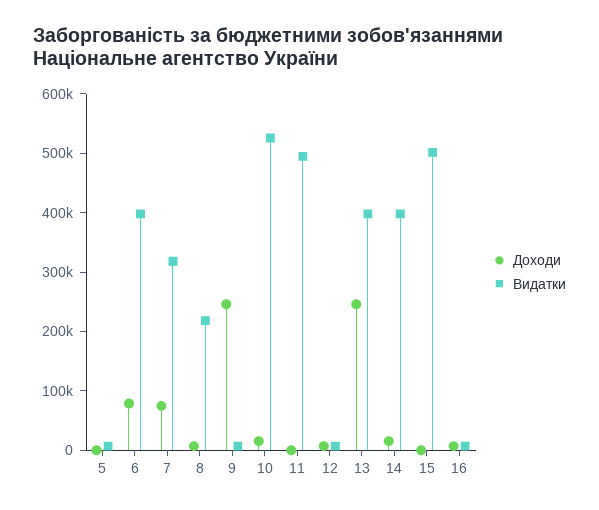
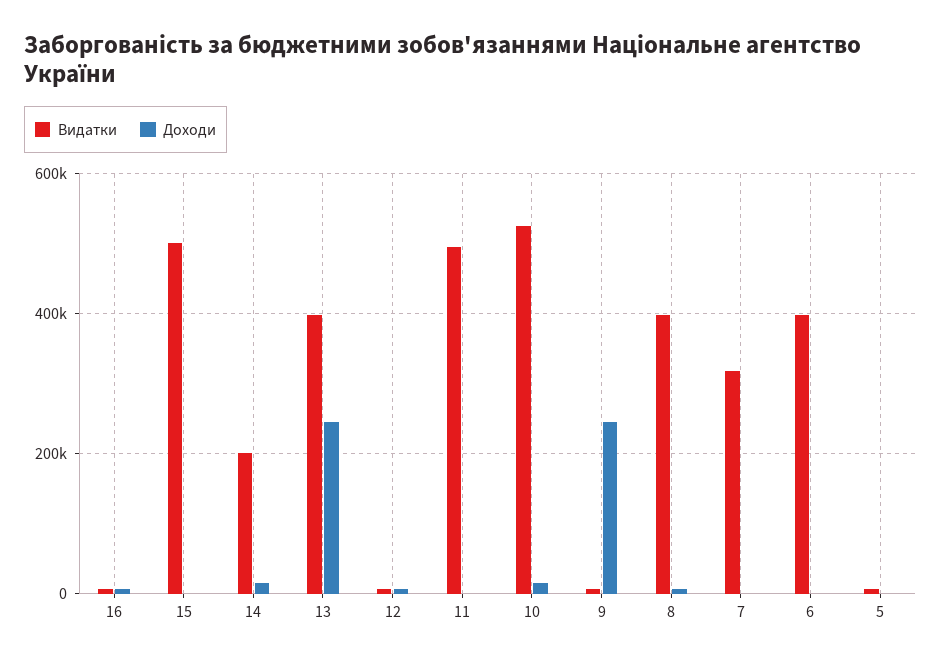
Доходи, 6: 80000 -> 0
Доходи, 7: 80000 -> 0
Видатки, 8: 220000 -> 400000
Видатки, 14: 400000 -> 200000

